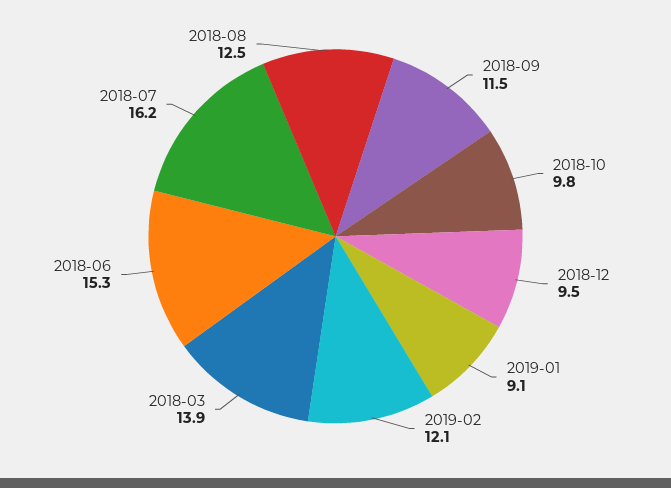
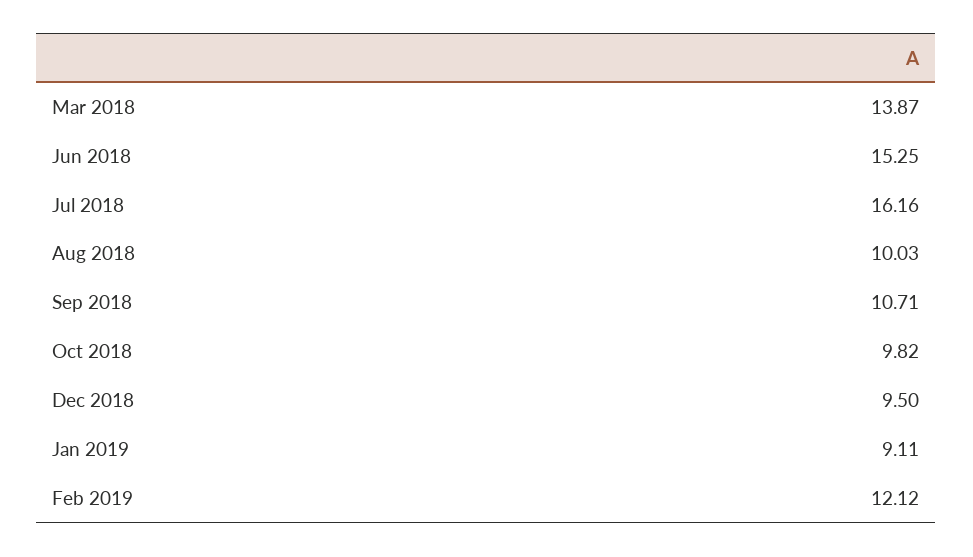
2018-09: 11.5 -> 10.71
2018-08: 12.5 -> 10.03

